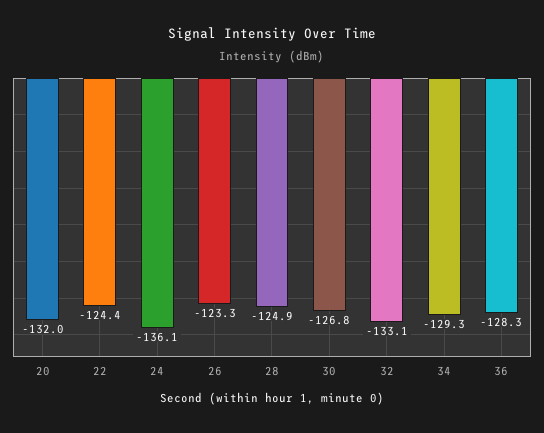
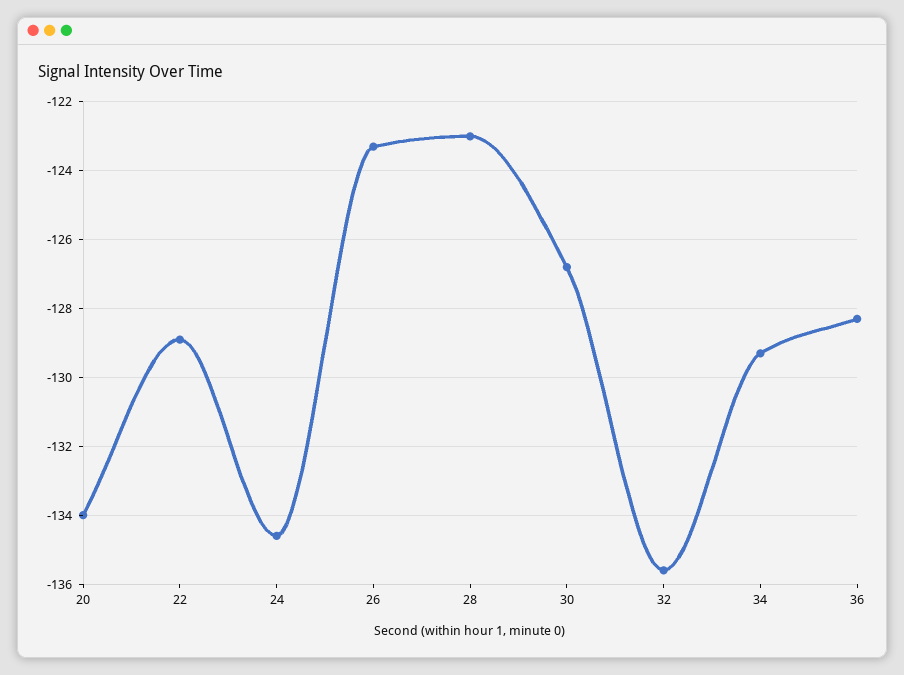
20: -132 -> -134
22: -124.4 -> -129
24: -136.1 -> -134.5
28: -124.9 -> -123
32: -133.1 -> -135.5

